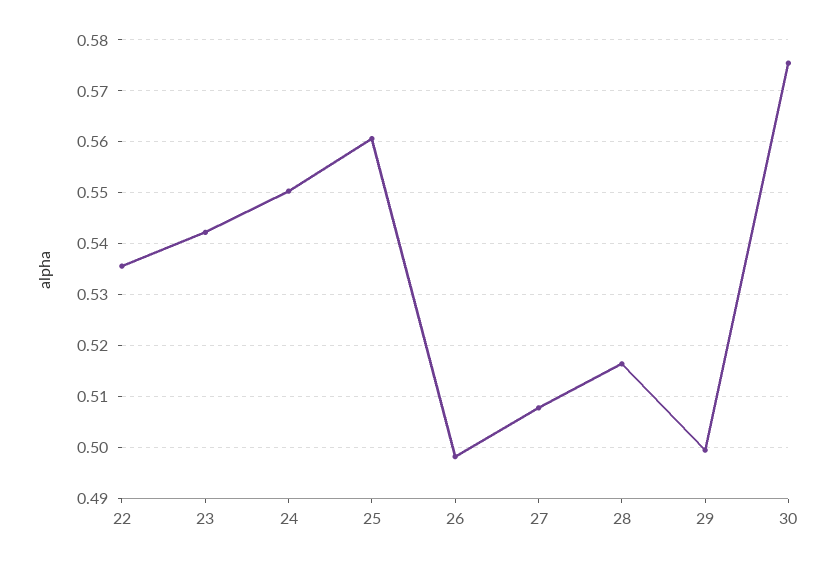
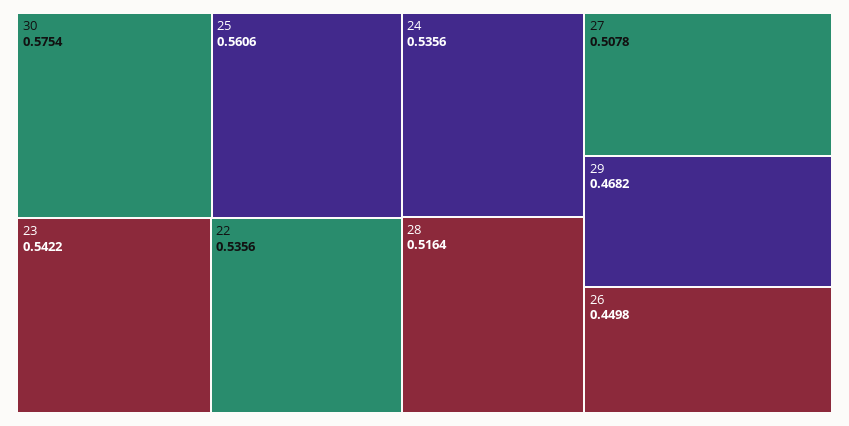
24: 0.55 -> 0.5356
26: 0.498 -> 0.4498
29: 0.5 -> 0.4682

